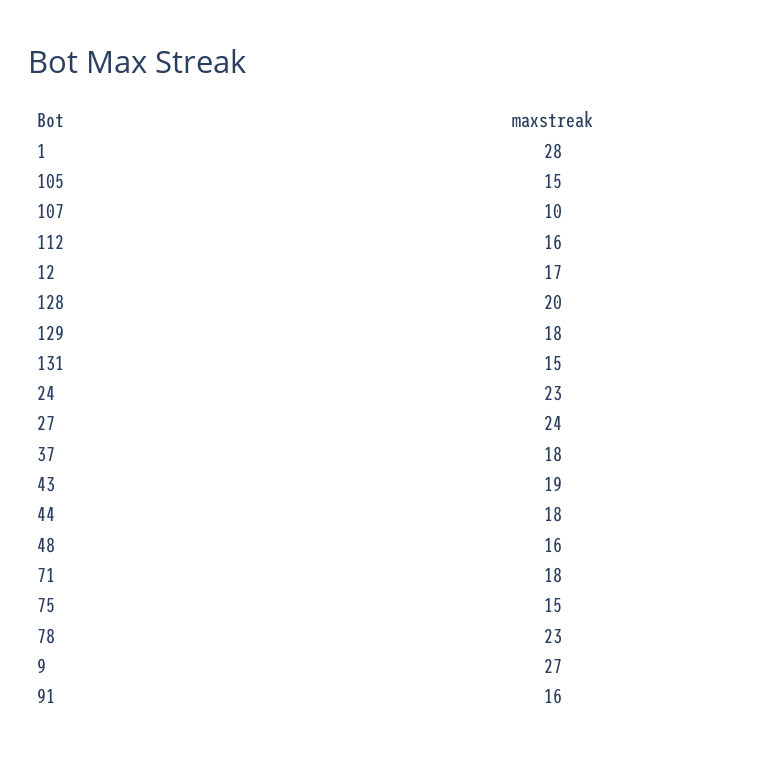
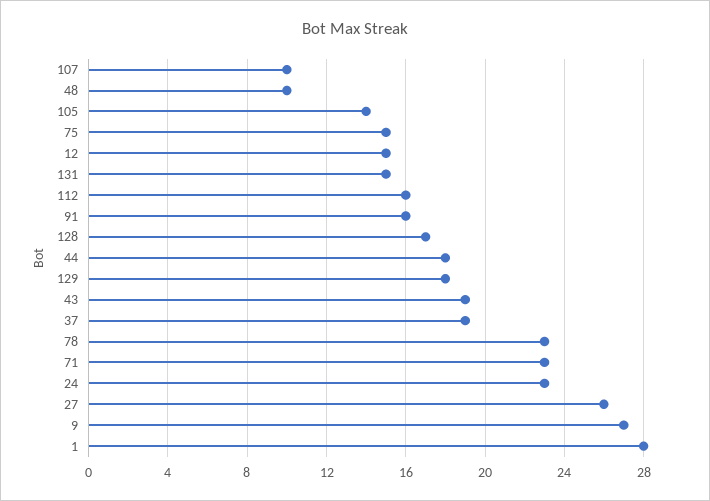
105: 15 -> 14
12: 17 -> 15
128: 20 -> 17
27: 24 -> 26
37: 18 -> 19
48: 16 -> 10
71: 18 -> 23

